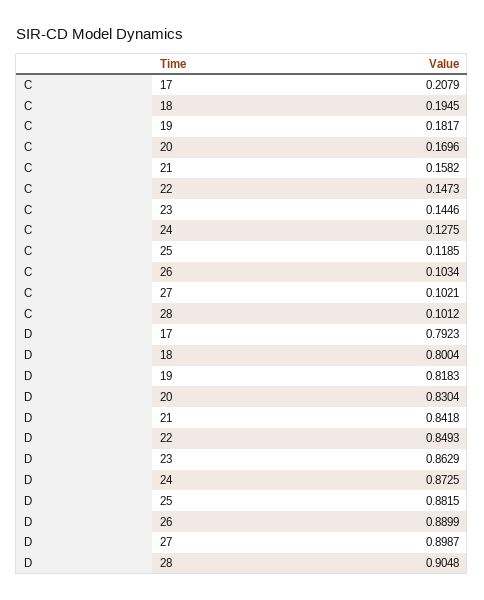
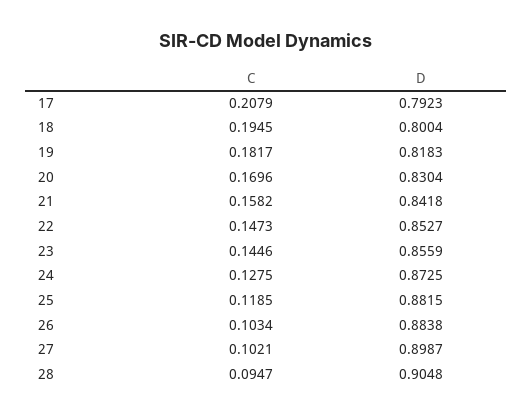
C, 28: 0.1012 -> 0.0947
D, 22: 0.8493 -> 0.8527
D, 23: 0.8629 -> 0.8559
D, 26: 0.8899 -> 0.8838

